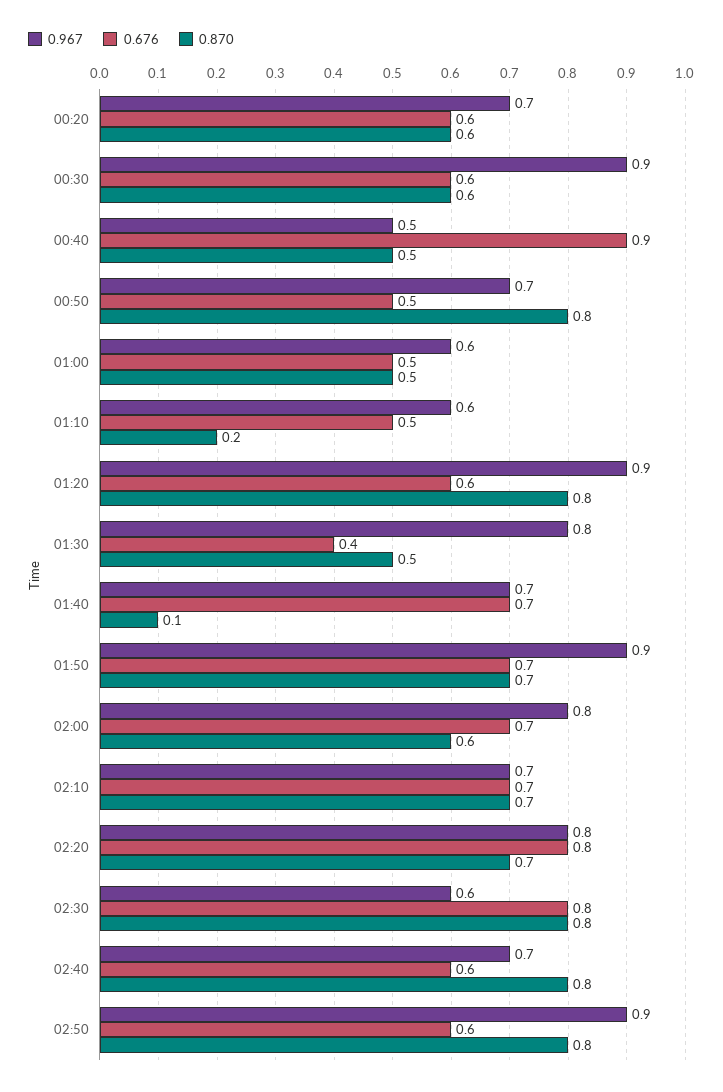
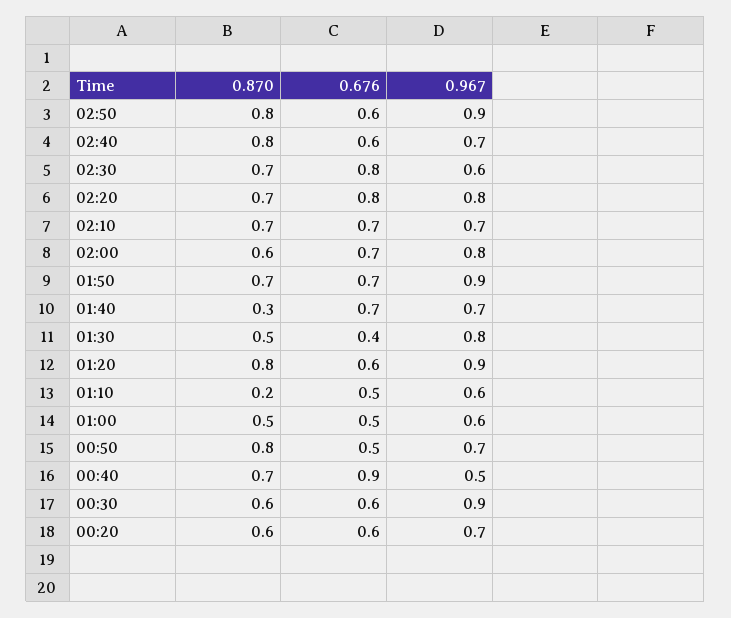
0.870, 00:40: 0.5 -> 0.7
0.870, 01:40: 0.1 -> 0.3
0.870, 02:30: 0.8 -> 0.7

